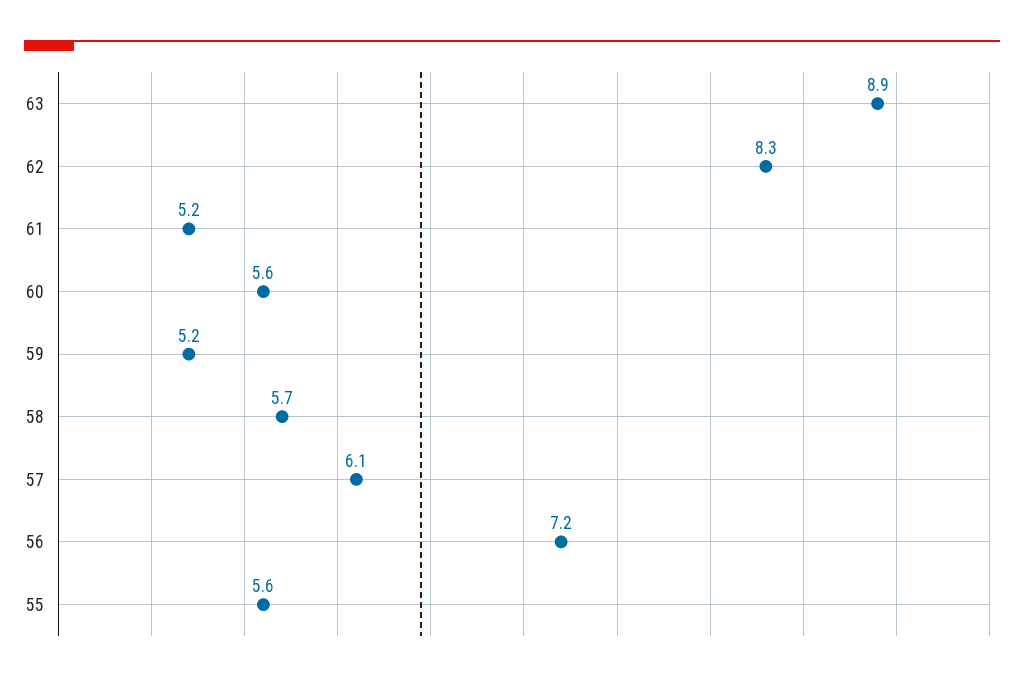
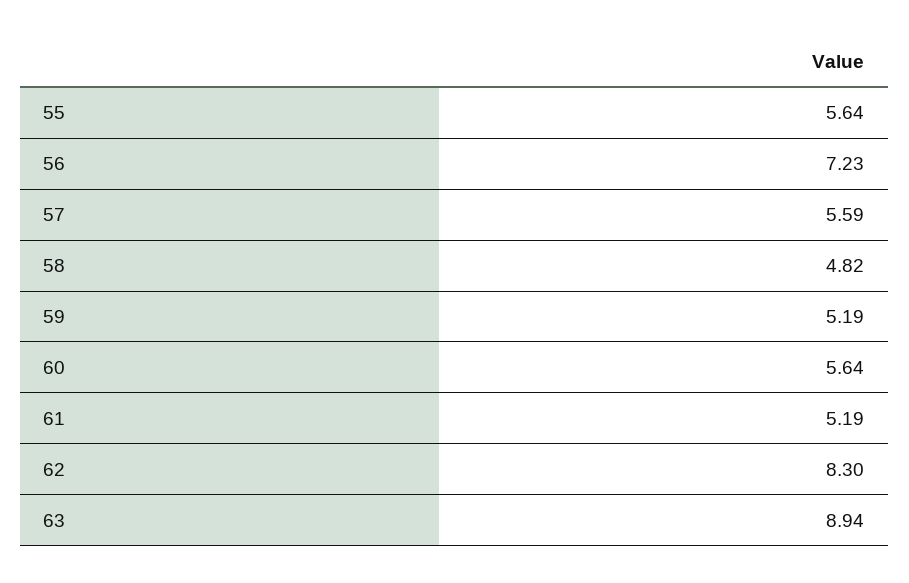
58: 5.7 -> 4.82
57: 6.1 -> 5.59

